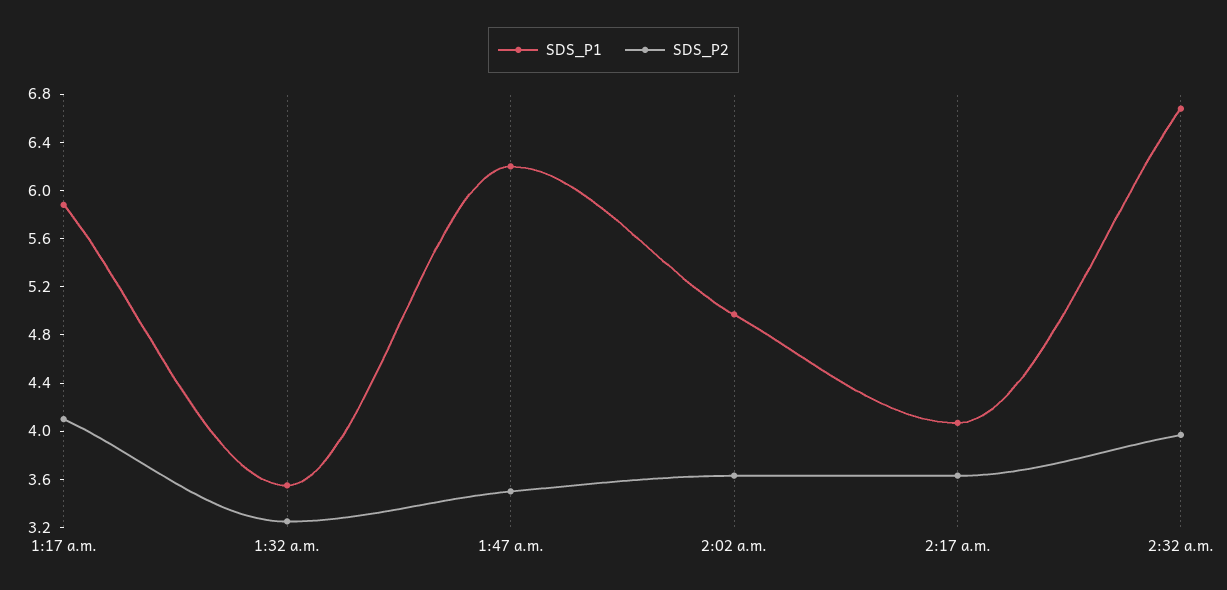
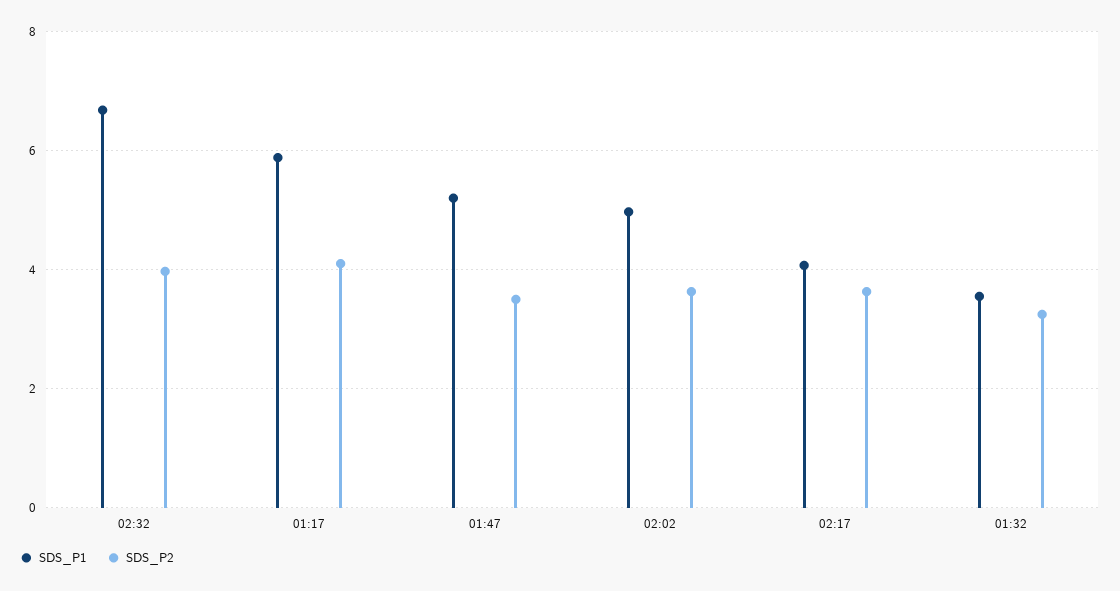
SDS_P1, 1:47 a.m.: 6.2 -> 5.2

